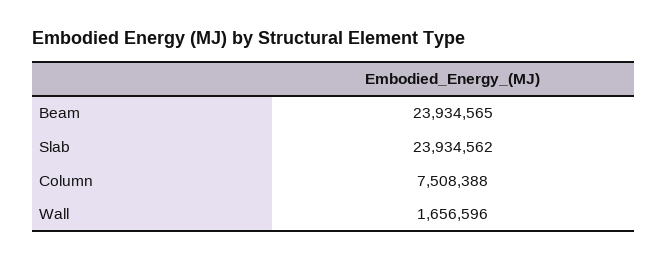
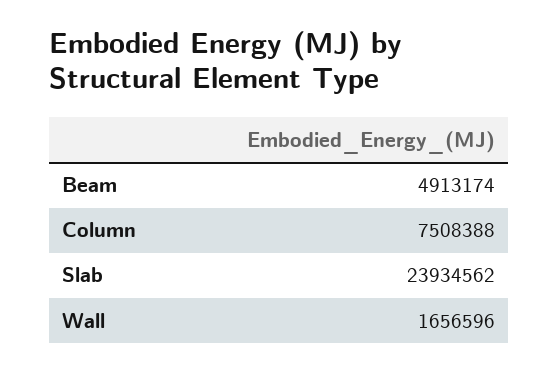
Beam: 23934565 -> 4913174

